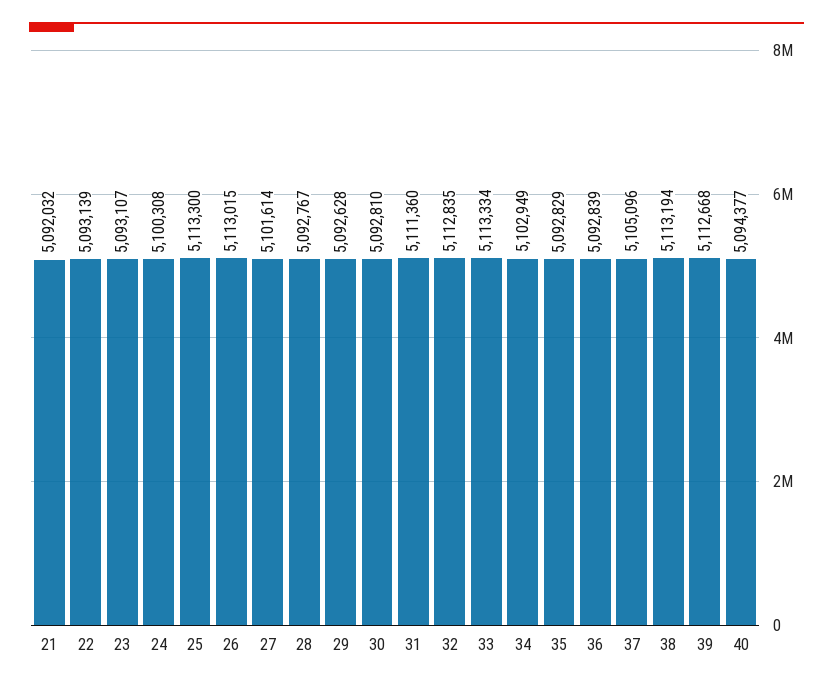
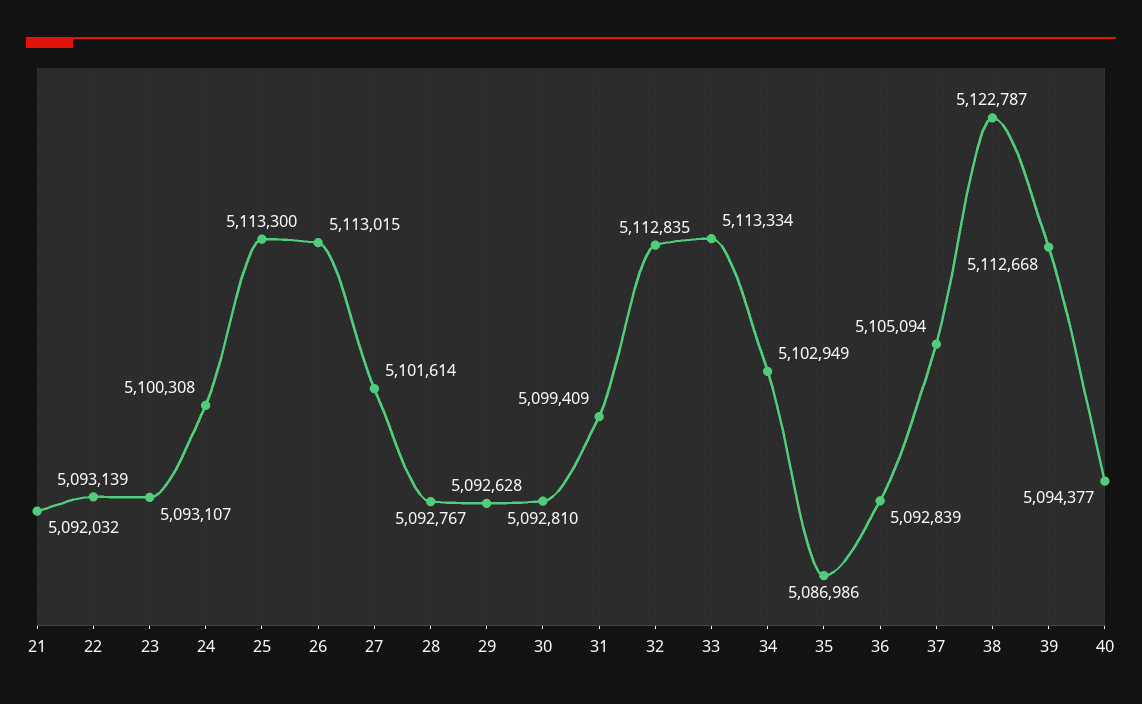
31: 5111360 -> 5099409
35: 5092829 -> 5086986
37: 5105096 -> 5105094
38: 5113194 -> 5122787

